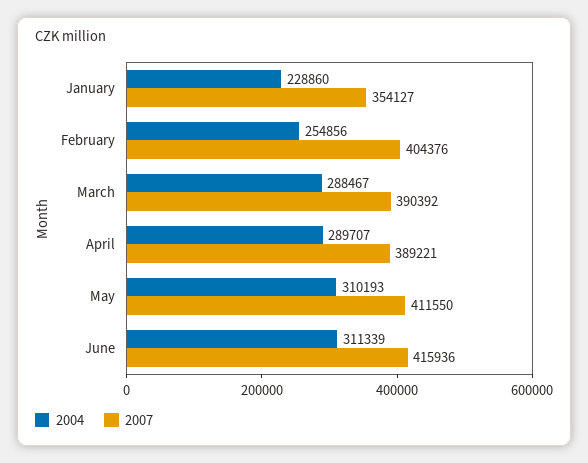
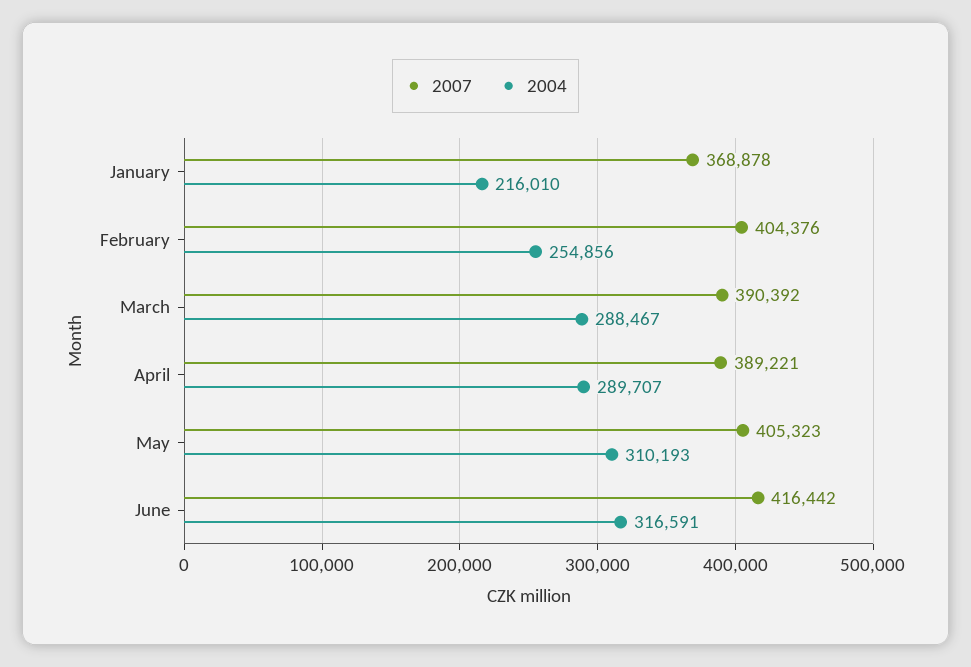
2004, January: 228860 -> 216010
2007, January: 354127 -> 368878
2007, May: 411550 -> 405323
2004, June: 311339 -> 316591
2007, June: 415936 -> 416442

